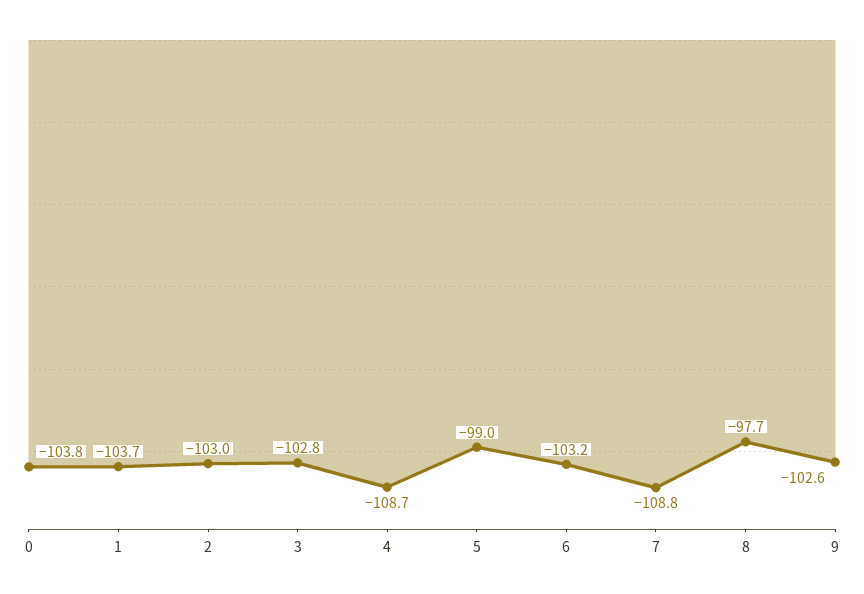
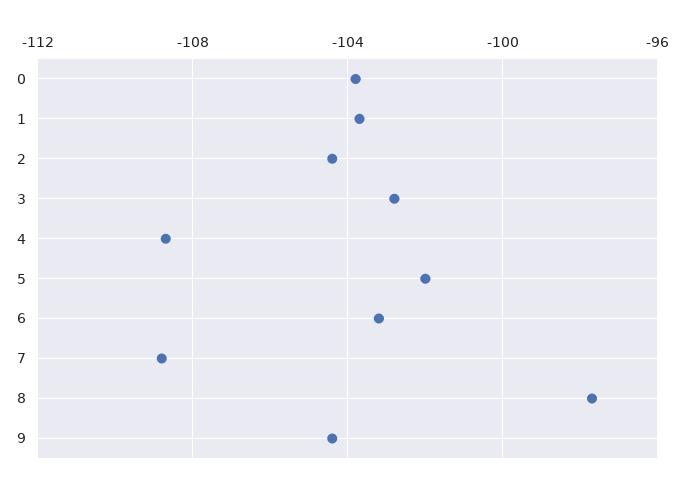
2: -103 -> -104.5
5: -99 -> -102
9: -102.6 -> -104.5

